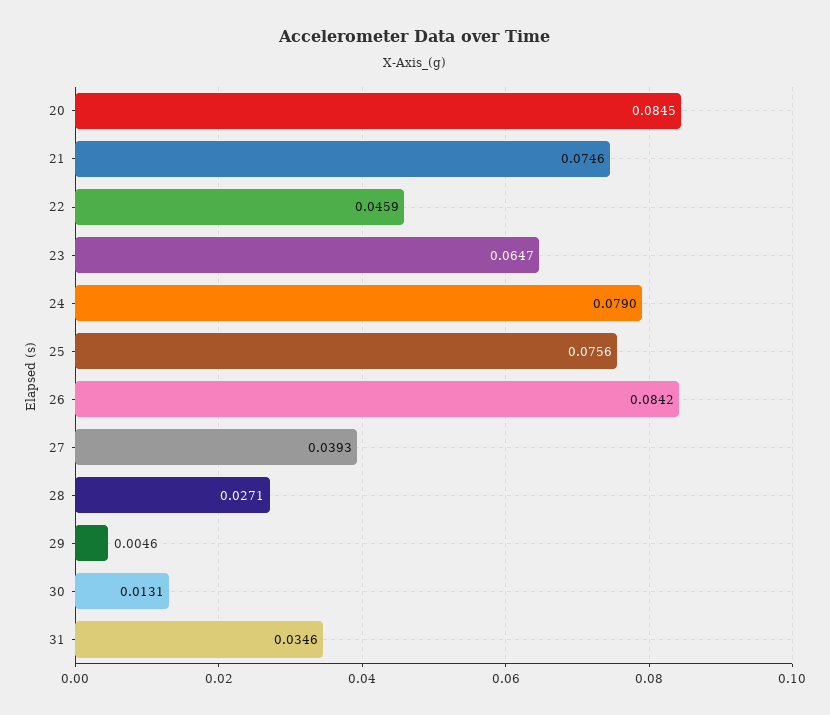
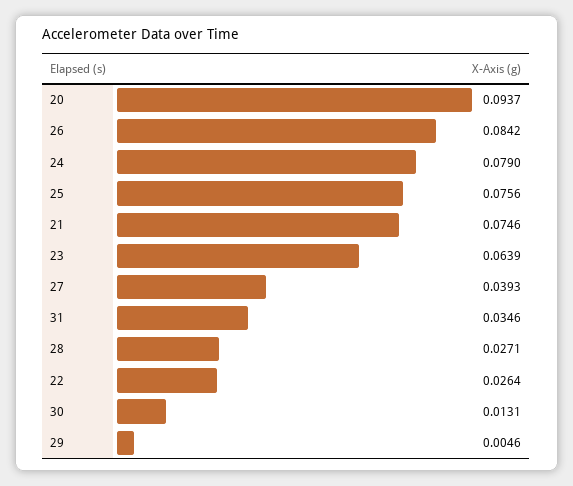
20: 0.0845 -> 0.0937
22: 0.0459 -> 0.0264
23: 0.0647 -> 0.0639

